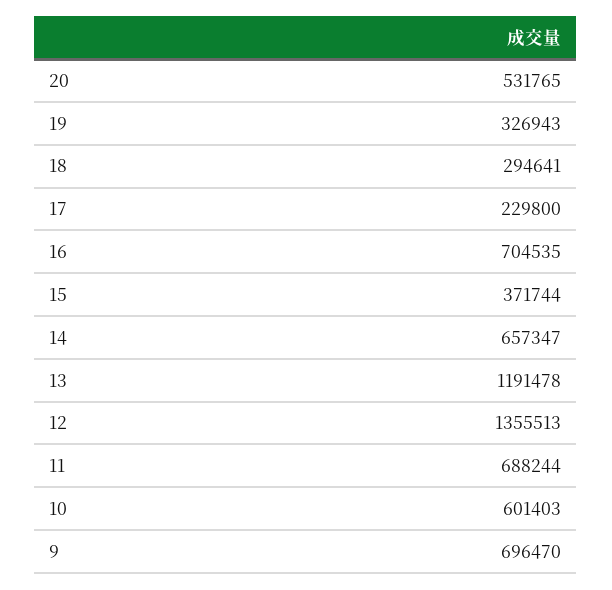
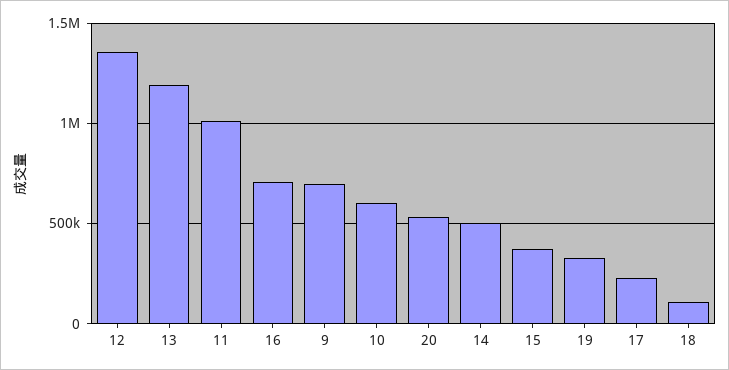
18: 294641 -> 100000
14: 657347 -> 500000
11: 688244 -> 1000000

